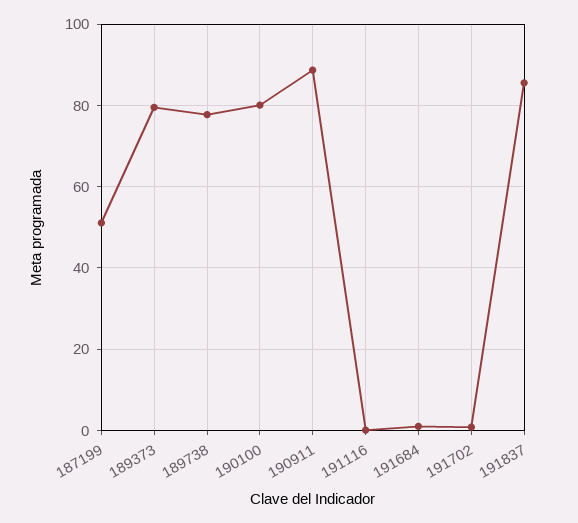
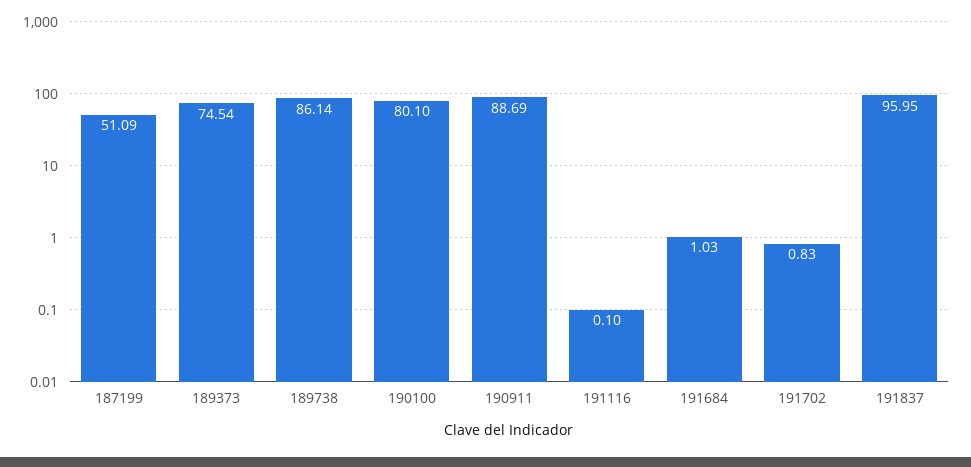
189373: 80 -> 74.54
189738: 78 -> 86.14
191837: 86 -> 95.95

